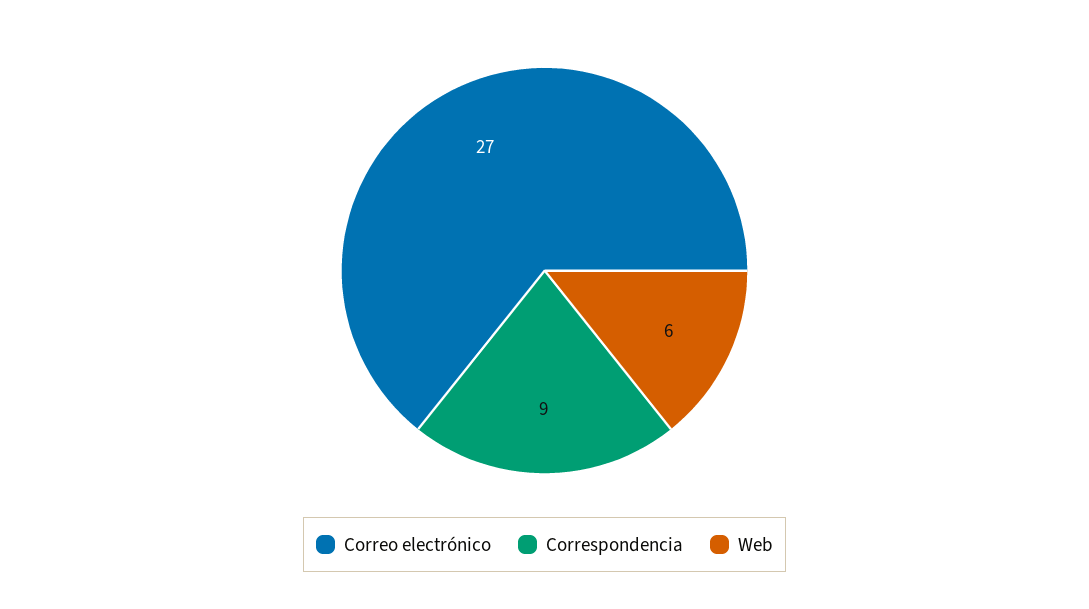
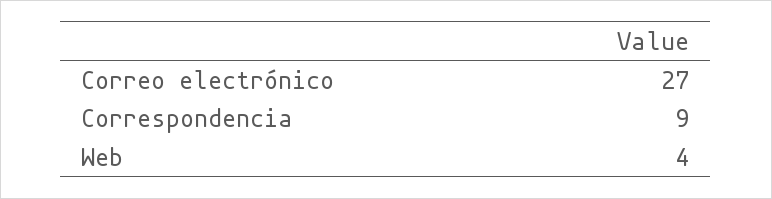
Web: 6 -> 4

